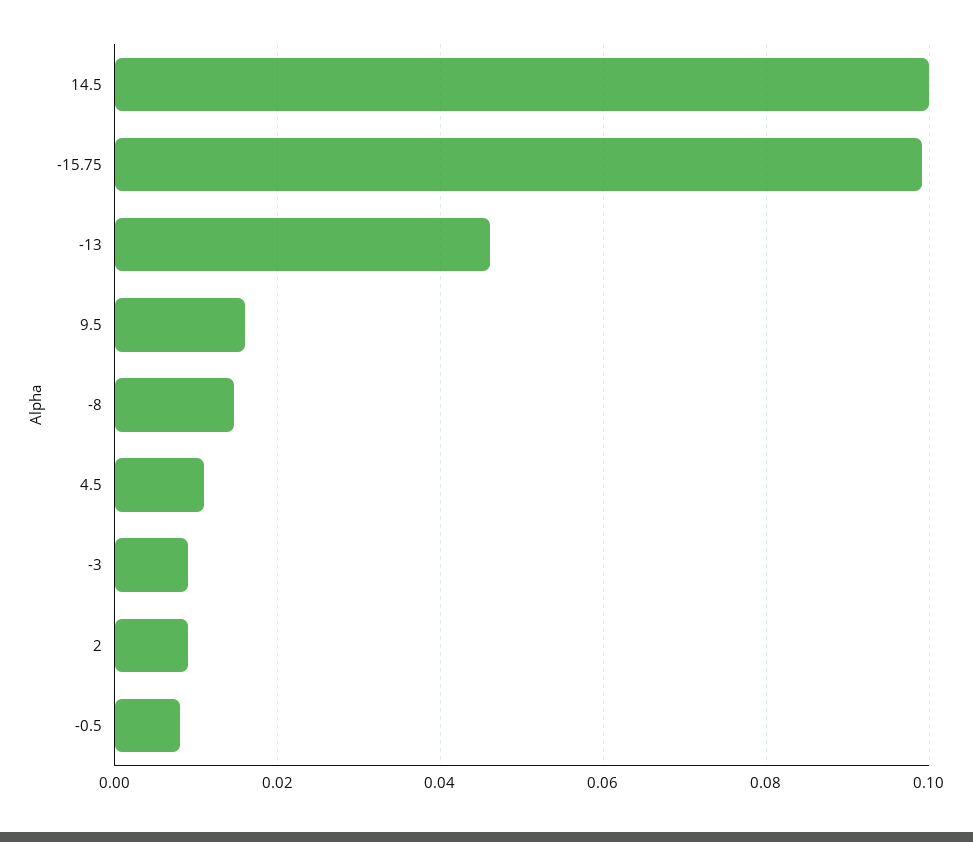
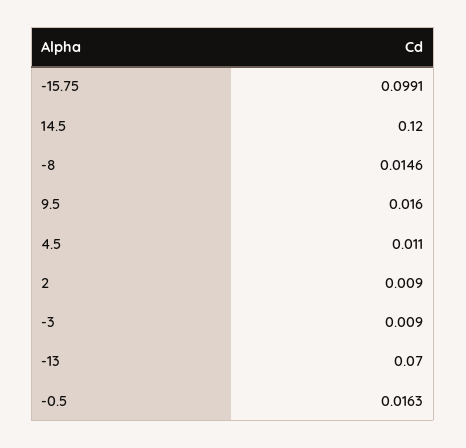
14.5: 0.1 -> 0.12
-13: 0.046 -> 0.07
-0.5: 0.008 -> 0.0163

